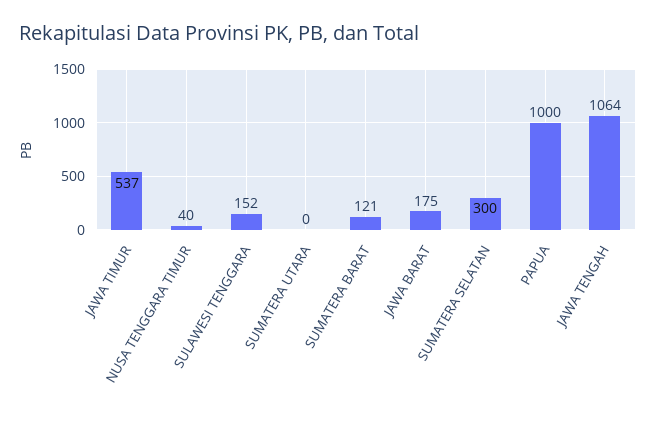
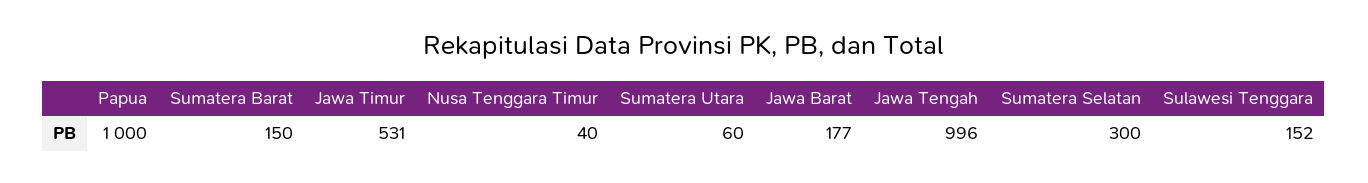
JAWA TIMUR: 537 -> 531
SUMATERA UTARA: 0 -> 60
SUMATERA BARAT: 121 -> 150
JAWA BARAT: 175 -> 177
JAWA TENGAH: 1064 -> 996

